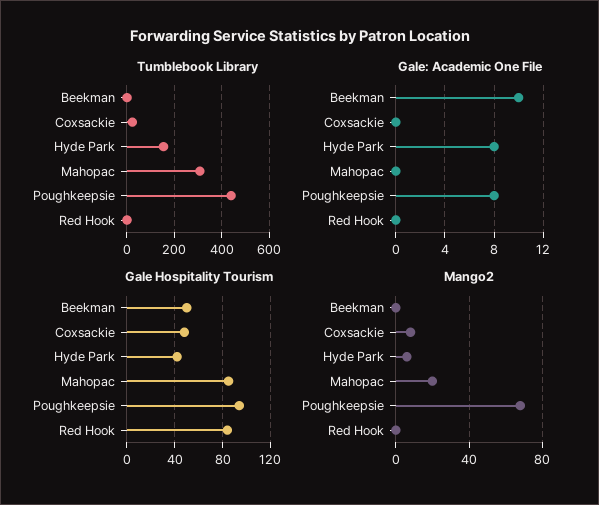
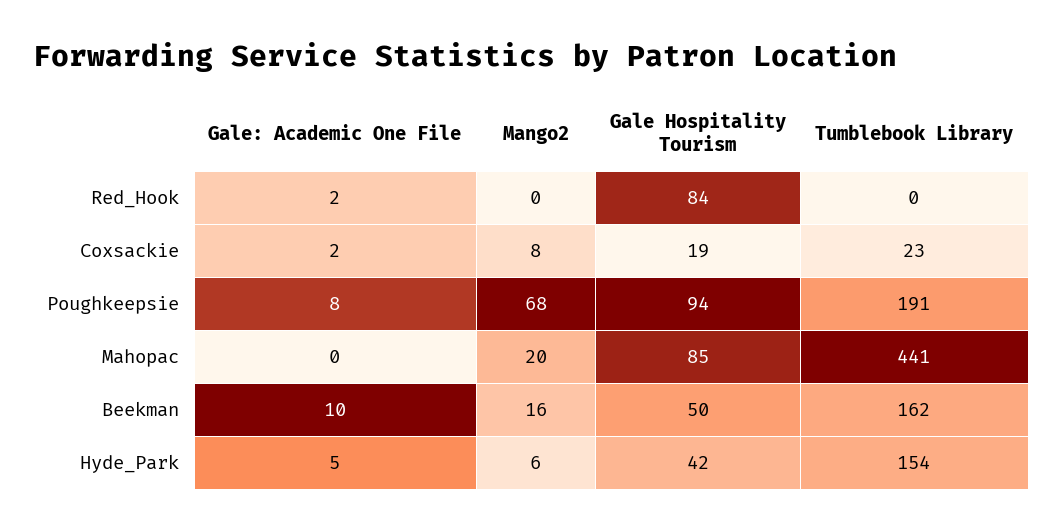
Tumblebook Library, Beekman: 0 -> 162
Tumblebook Library, Mahopac: 300 -> 441
Tumblebook Library, Poughkeepsie: 450 -> 191
Gale: Academic One File, Coxsackie: 0 -> 2
Gale: Academic One File, Hyde Park: 8 -> 5
Gale: Academic One File, Red Hook: 0 -> 2
Gale Hospitality Tourism, Coxsackie: 50 -> 19
Mango2, Beekman: 0 -> 16

